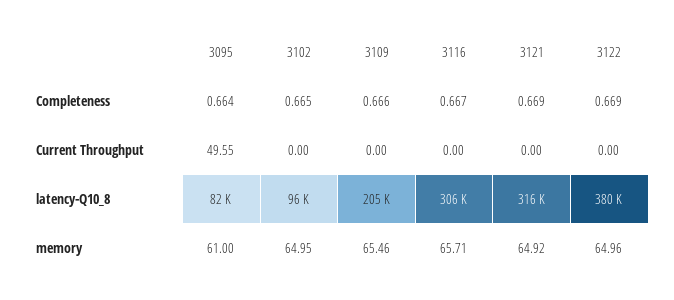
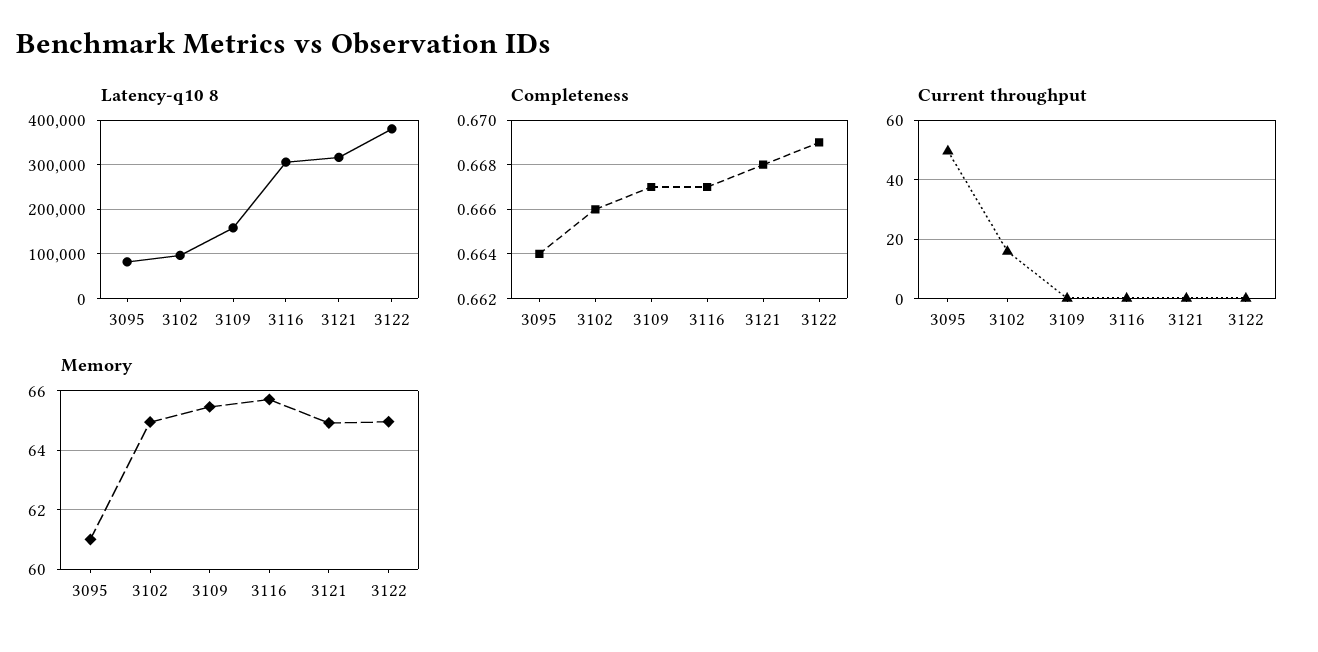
Completeness, 3102: 0.665 -> 0.666
Completeness, 3109: 0.666 -> 0.667
Completeness, 3121: 0.669 -> 0.668
Current Throughput, 3102: 0 -> 15
latency-Q10_8, 3109: 205000 -> 160000

